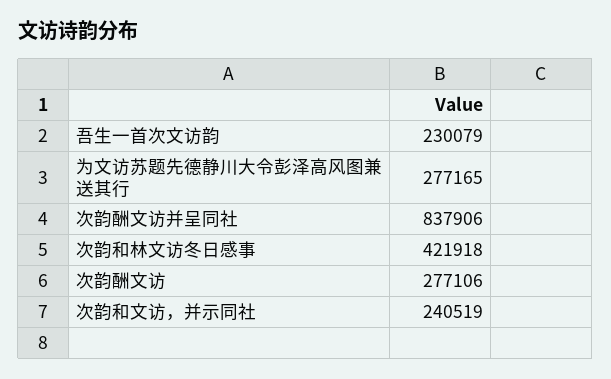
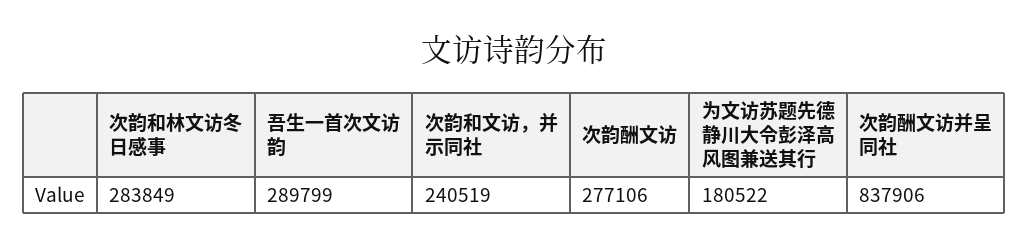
吾生一首次文访韵: 230079 -> 289799
为文访苏题先德静川大令彭泽高风图兼送其行: 277165 -> 180522
次韵和林文访冬日感事: 421918 -> 283849

